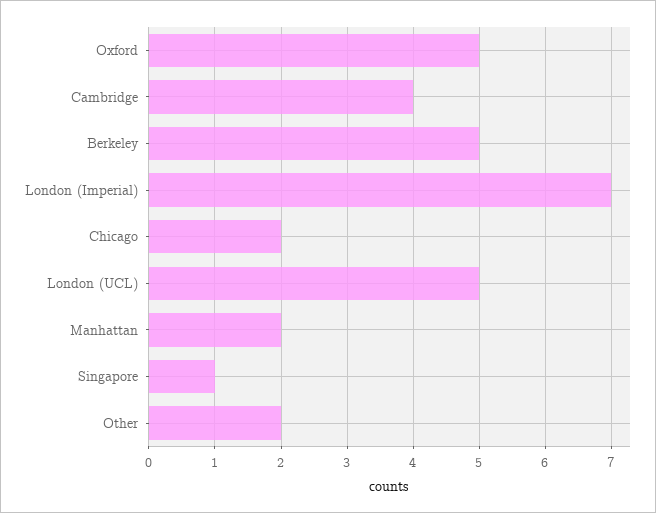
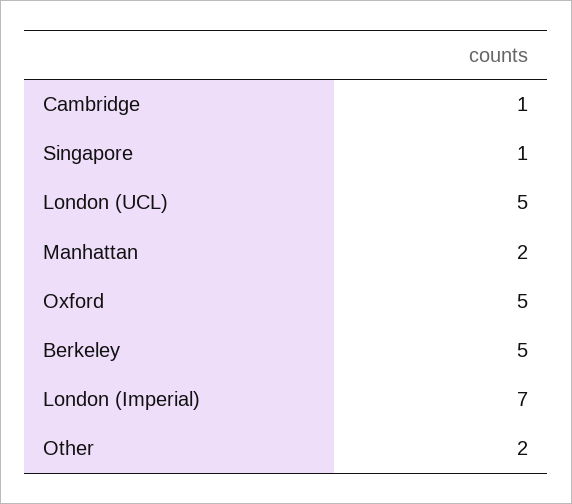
Cambridge: 4 -> 1
Chicago: 2 -> none

